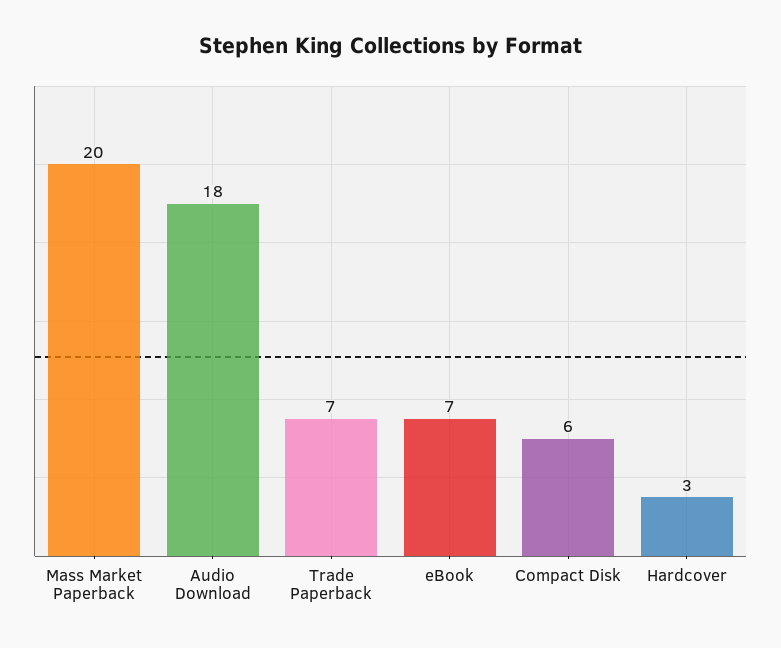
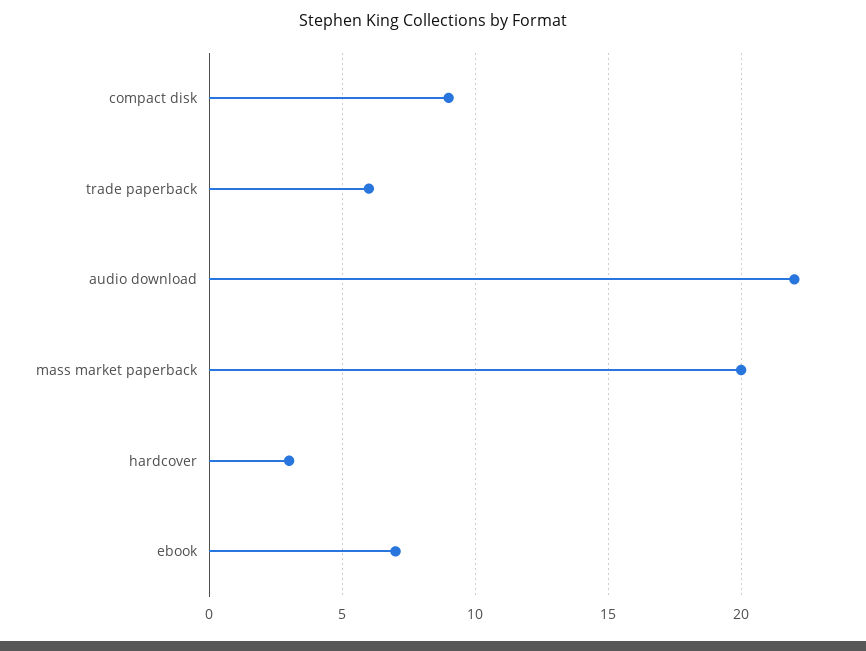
Audio Download: 18 -> 22
Trade Paperback: 7 -> 6
Compact Disk: 6 -> 9

